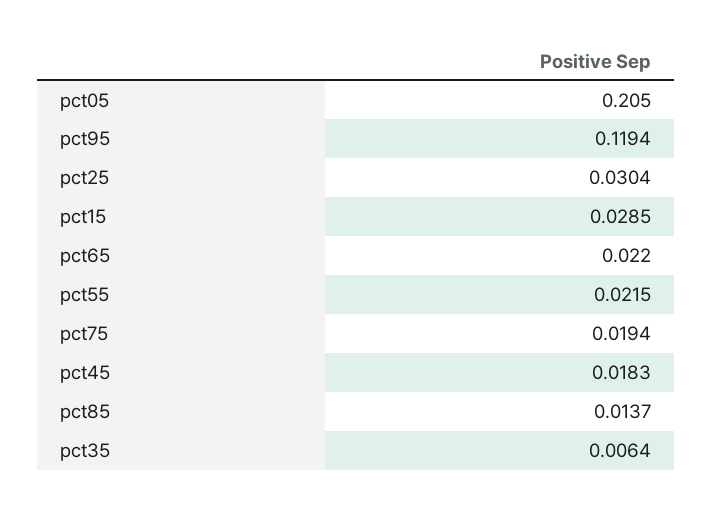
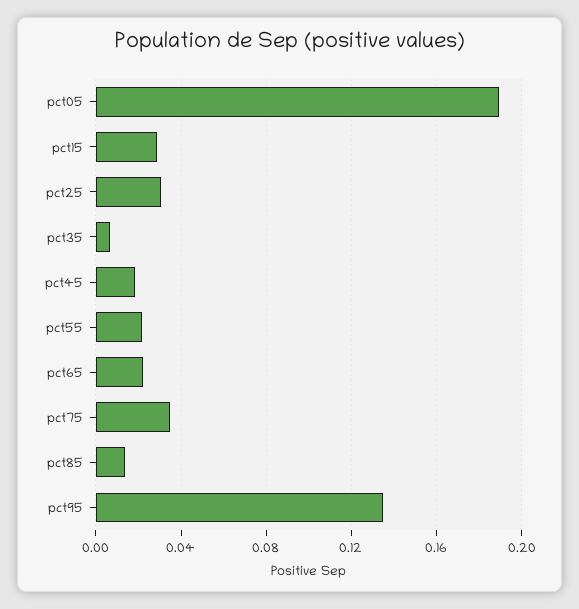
pct05: 0.205 -> 0.19
pct95: 0.1194 -> 0.135
pct75: 0.0194 -> 0.035

